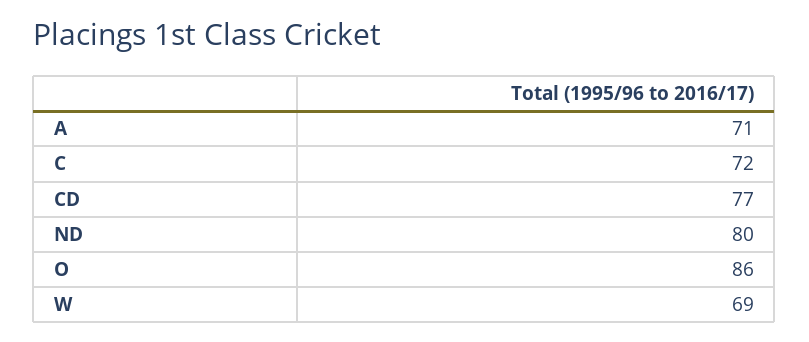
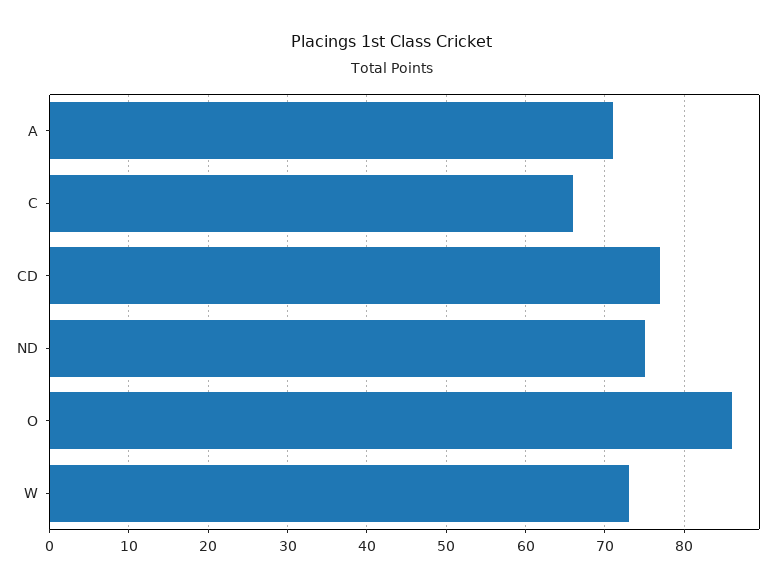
C: 72 -> 66
ND: 80 -> 75
W: 69 -> 73

